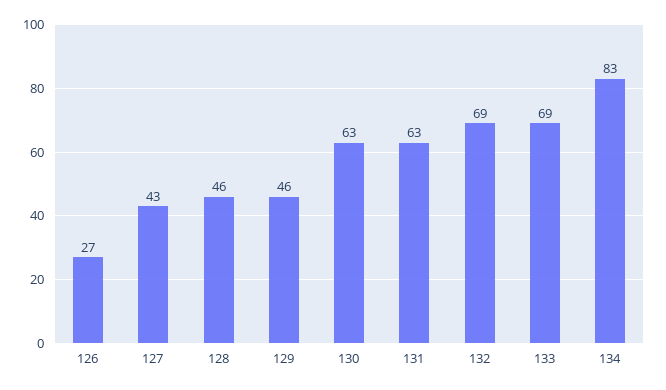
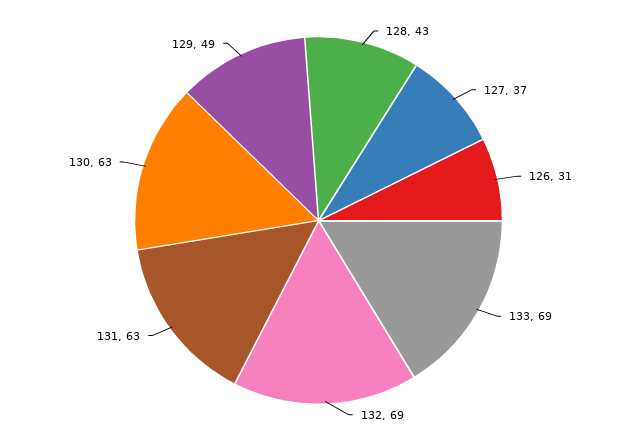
126: 27 -> 31
127: 43 -> 37
128: 46 -> 43
129: 46 -> 49
134: 83 -> none

